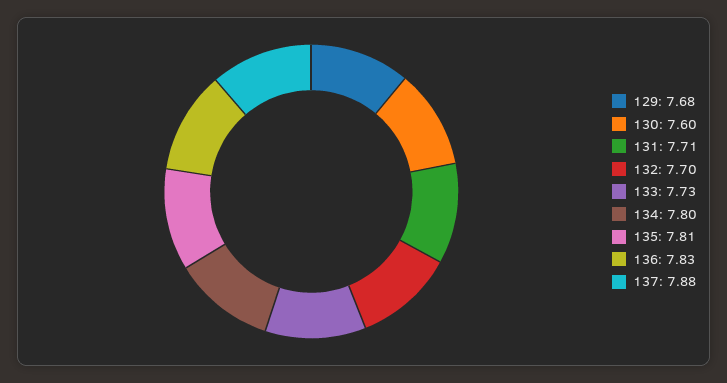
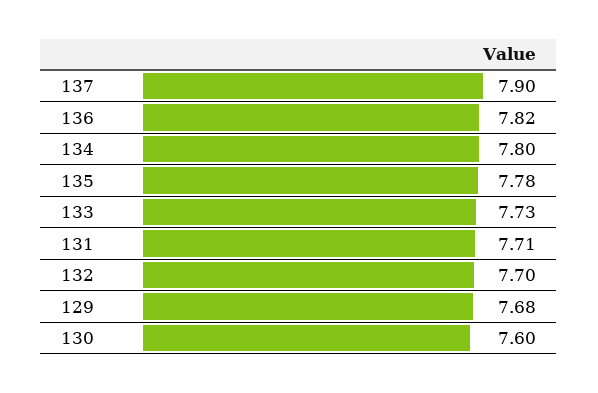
135: 7.81 -> 7.78
136: 7.83 -> 7.82
137: 7.88 -> 7.9

